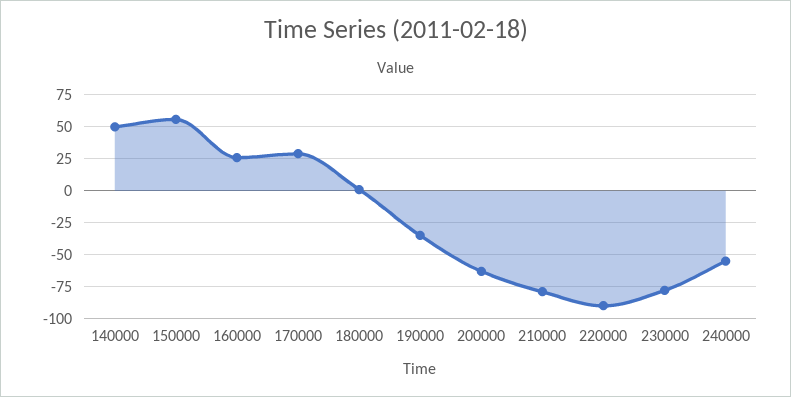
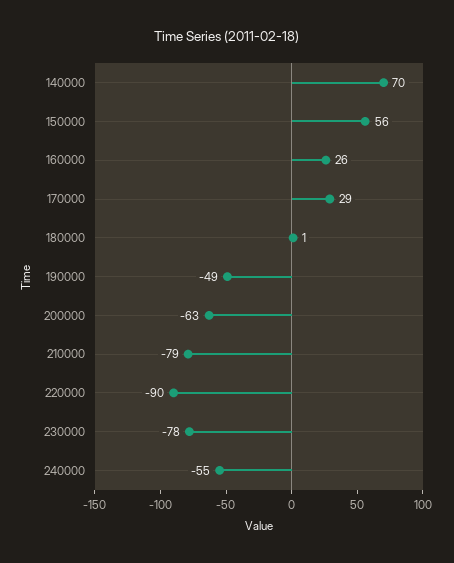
140000: 50 -> 70
190000: -35 -> -49

